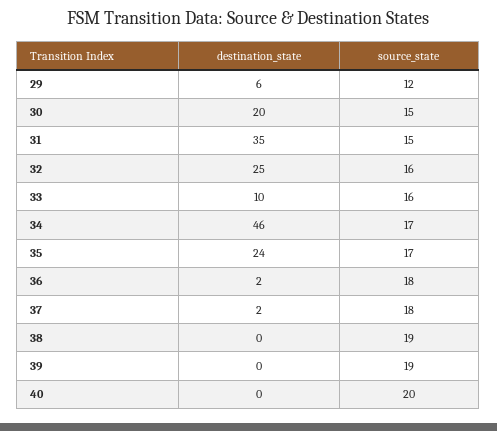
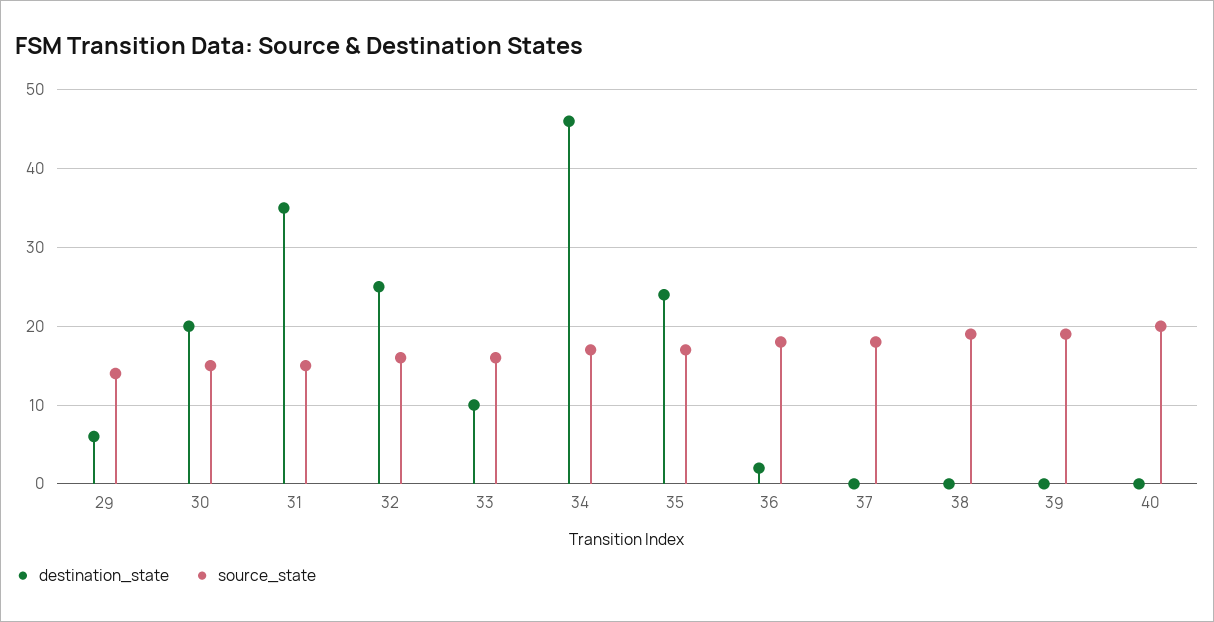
source_state, 29: 12 -> 14
destination_state, 37: 2 -> 0

